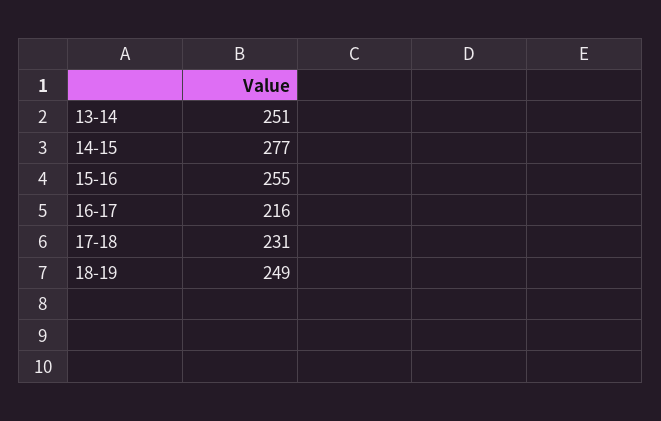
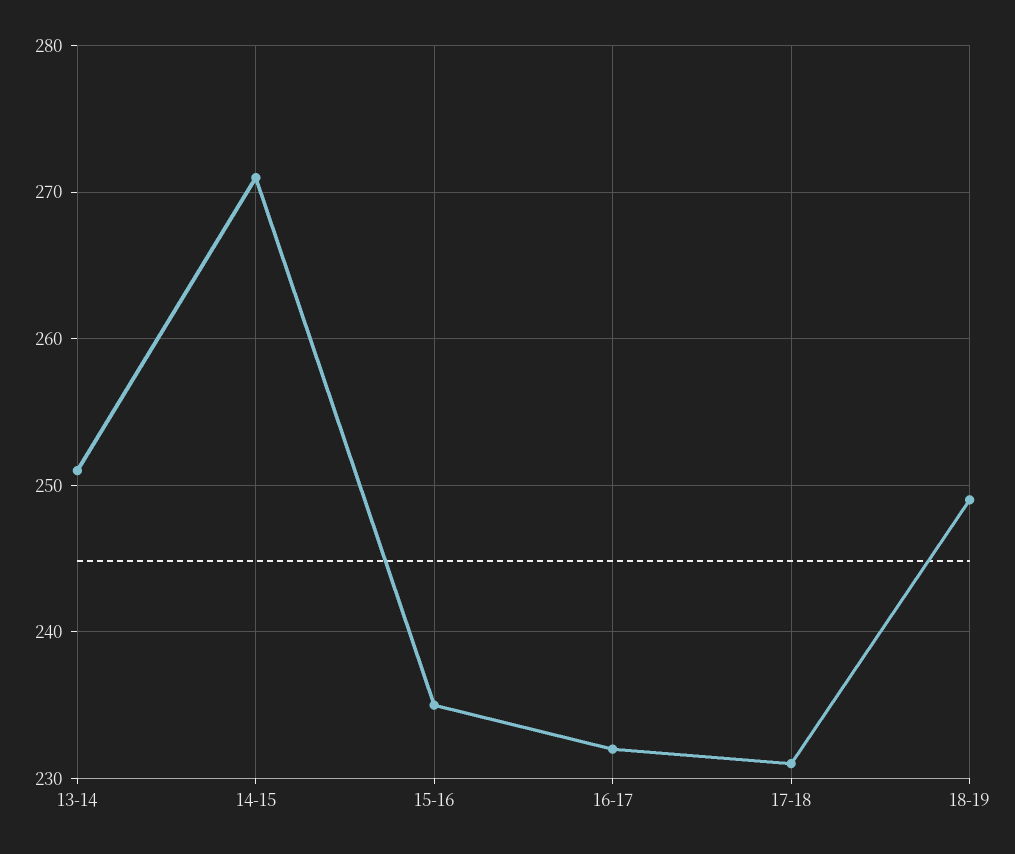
14-15: 277 -> 271
15-16: 255 -> 235
16-17: 216 -> 232

